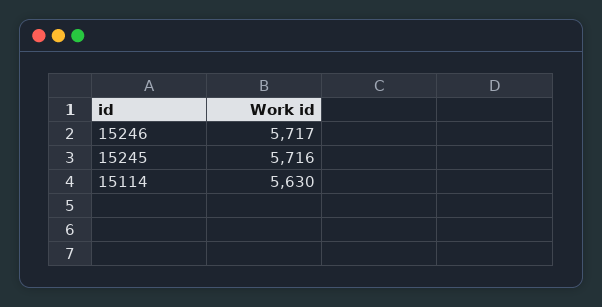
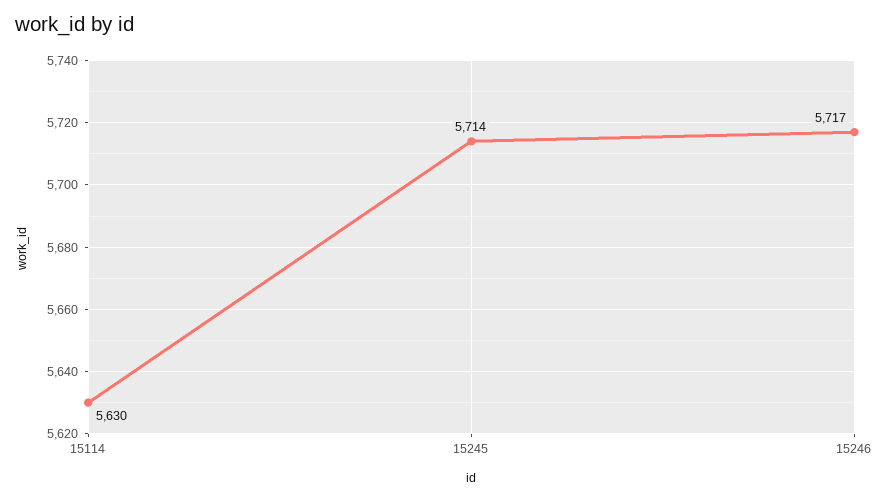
15245: 5716 -> 5714

